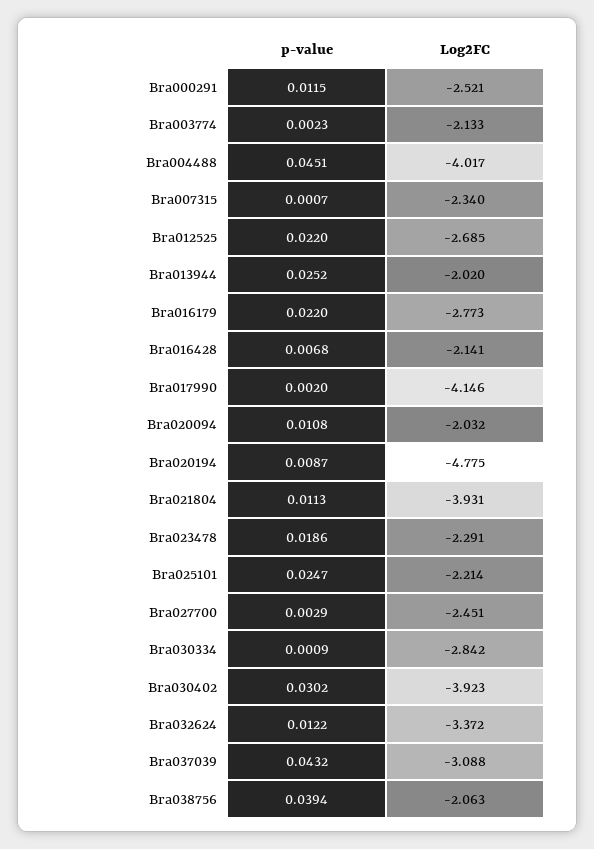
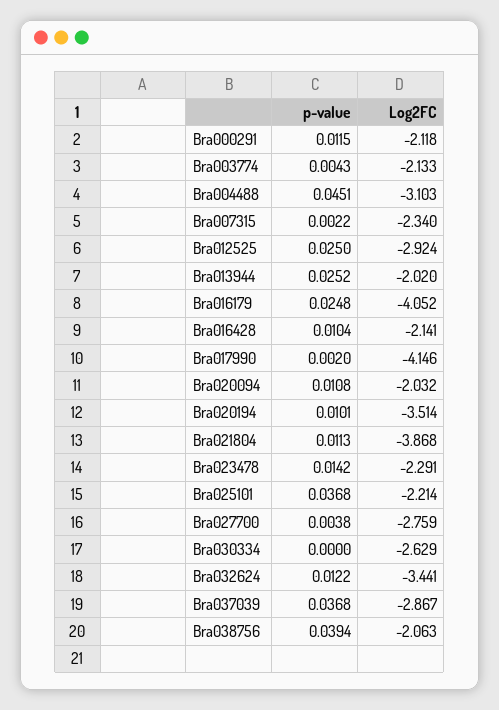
Log2FC, Bra000291: -2.521 -> -2.118
p-value, Bra003774: 0.0023 -> 0.0043
Log2FC, Bra004488: -4.017 -> -3.103
p-value, Bra007315: 0.0007 -> 0.0022
p-value, Bra012525: 0.022 -> 0.025
Log2FC, Bra012525: -2.685 -> -2.924
p-value, Bra016179: 0.022 -> 0.0248
Log2FC, Bra016179: -2.773 -> -4.052
p-value, Bra016428: 0.0068 -> 0.0104
p-value, Bra020194: 0.0087 -> 0.0101
Log2FC, Bra020194: -4.775 -> -3.514
Log2FC, Bra021804: -3.931 -> -3.868
p-value, Bra023478: 0.0186 -> 0.0142
p-value, Bra025101: 0.0247 -> 0.0368
p-value, Bra027700: 0.0029 -> 0.0038
Log2FC, Bra027700: -2.451 -> -2.759
p-value, Bra030334: 0.0009 -> 0
Log2FC, Bra030334: -2.842 -> -2.629
p-value, Bra030402: 0.0302 -> none
Log2FC, Bra030402: -3.923 -> none
Log2FC, Bra032624: -3.372 -> -3.441
p-value, Bra037039: 0.0432 -> 0.0368
Log2FC, Bra037039: -3.088 -> -2.867

